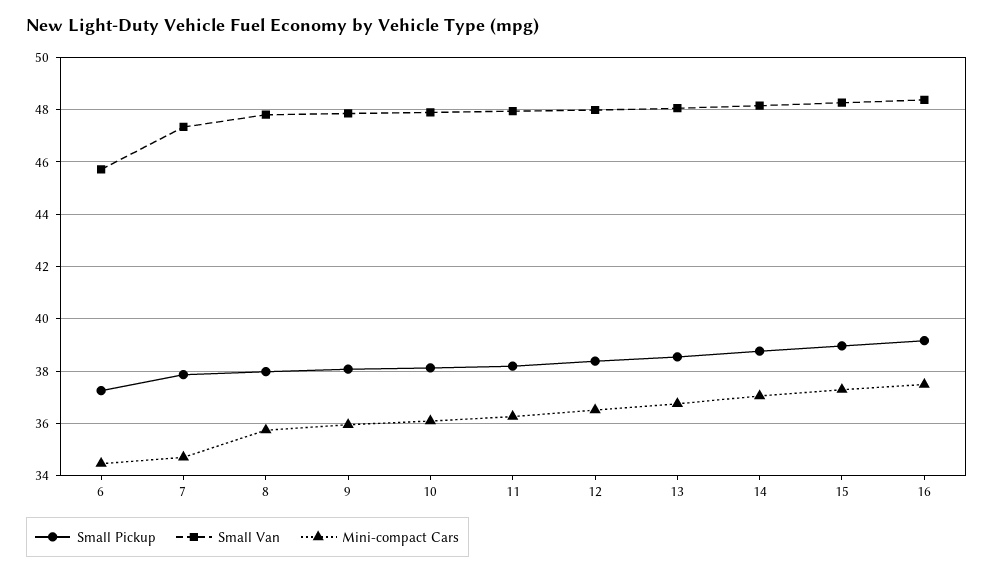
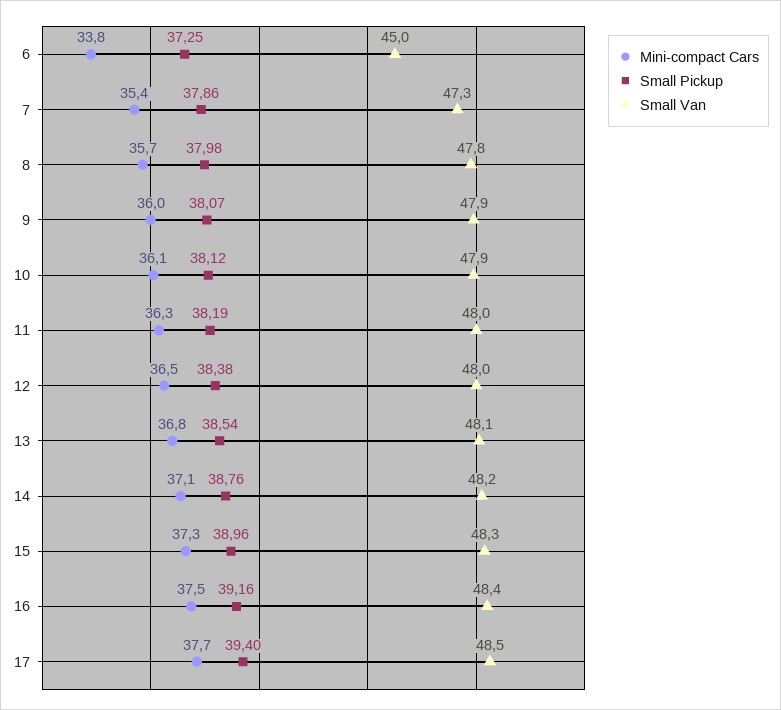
Small Van, 6: 45.75 -> 45
Mini-compact Cars, 6: 34.5 -> 33.8
Mini-compact Cars, 7: 34.75 -> 35.4
Mini-compact Cars, 17: none -> 37.7
Small Pickup, 17: none -> 39.4
Small Van, 17: none -> 48.5

